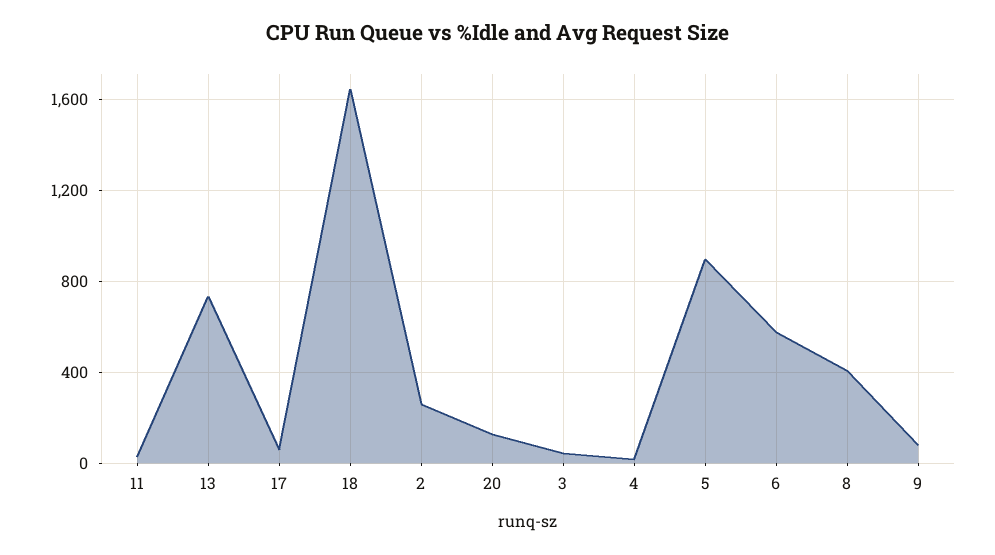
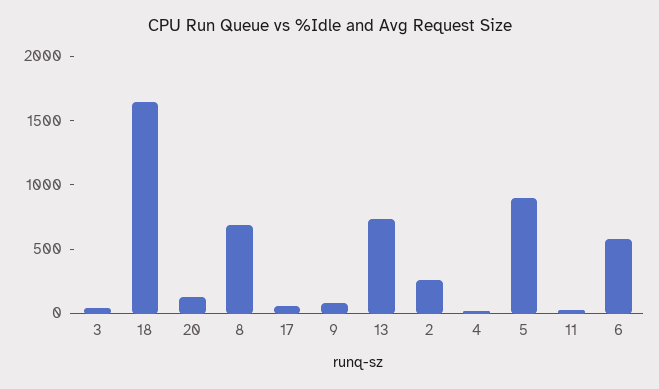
8: 400 -> 700

